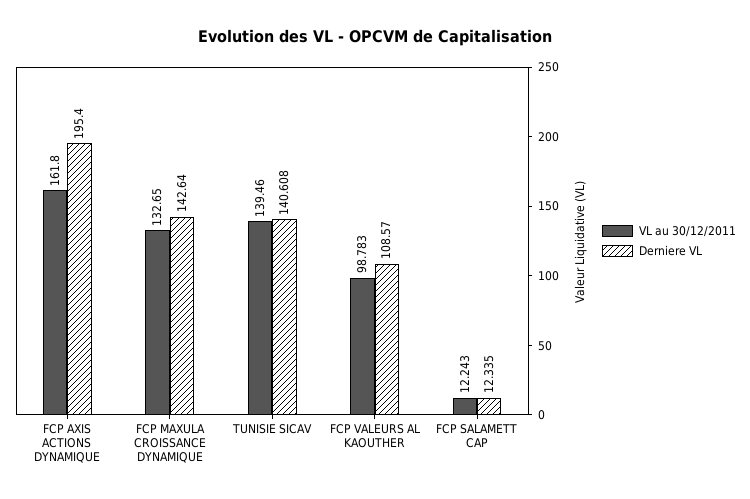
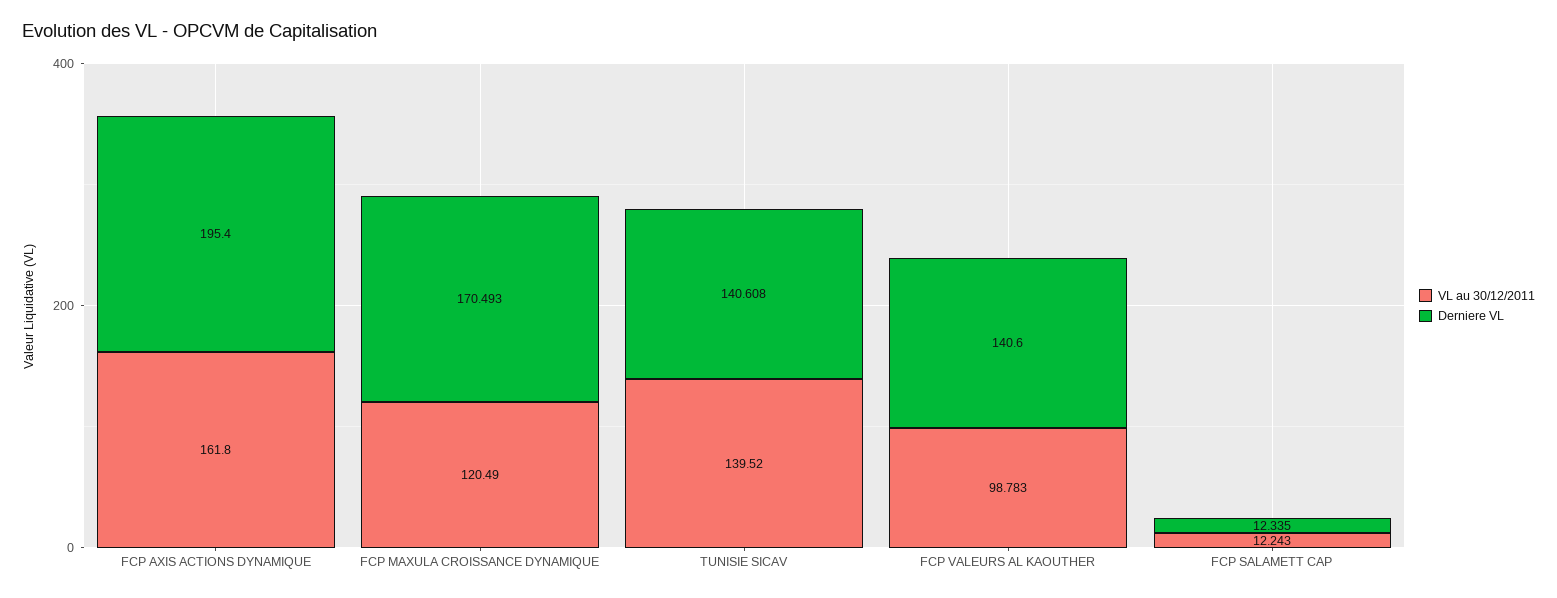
VL au 30/12/2011, FCP MAXULA CROISSANCE DYNAMIQUE: 132.65 -> 120.49
Derniere VL, FCP MAXULA CROISSANCE DYNAMIQUE: 142.64 -> 170.493
VL au 30/12/2011, TUNISIE SICAV: 139.46 -> 139.52
Derniere VL, FCP VALEURS AL KAOUTHER: 108.57 -> 140.6

